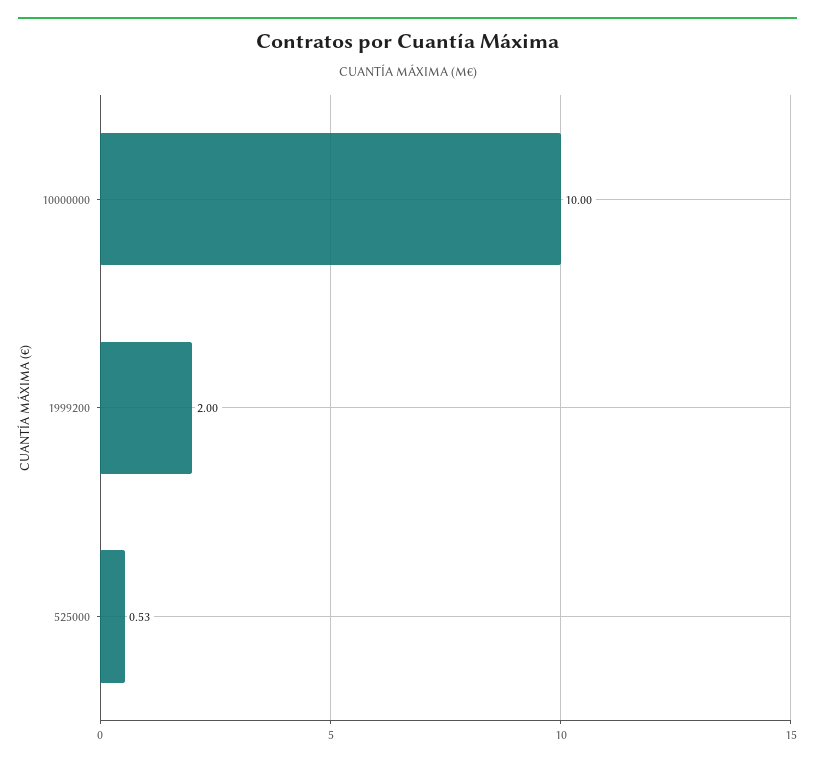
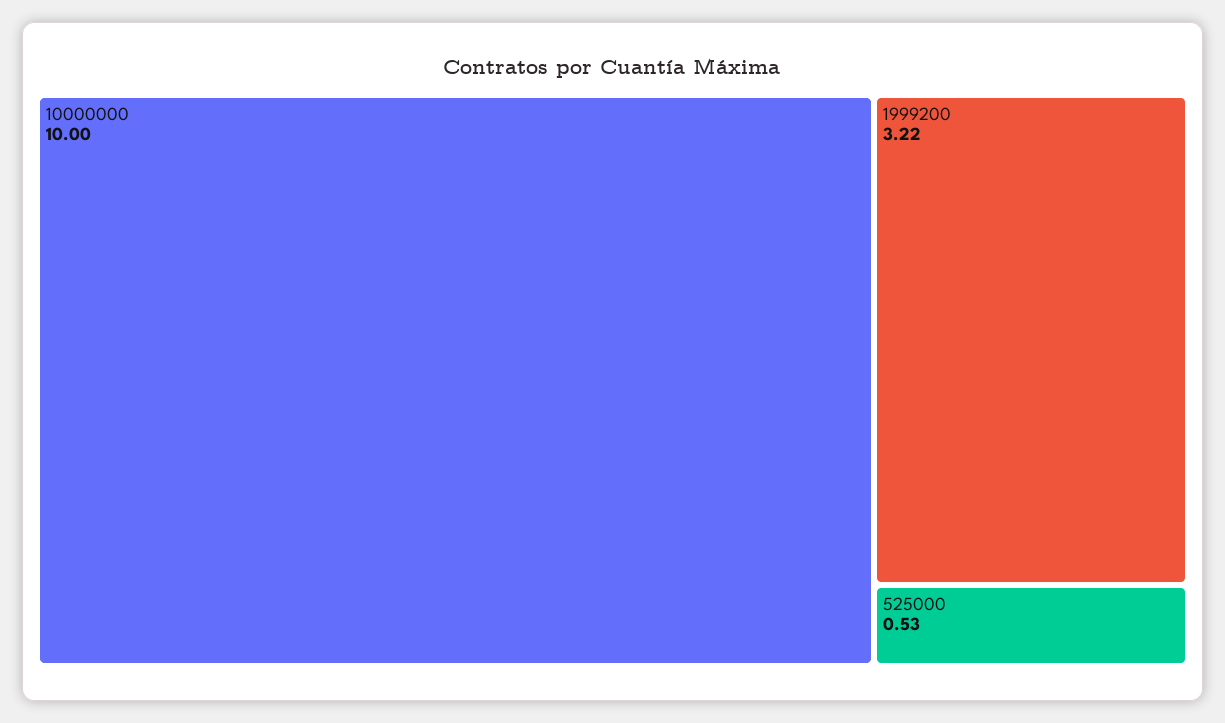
1999200: 2 -> 3.22

